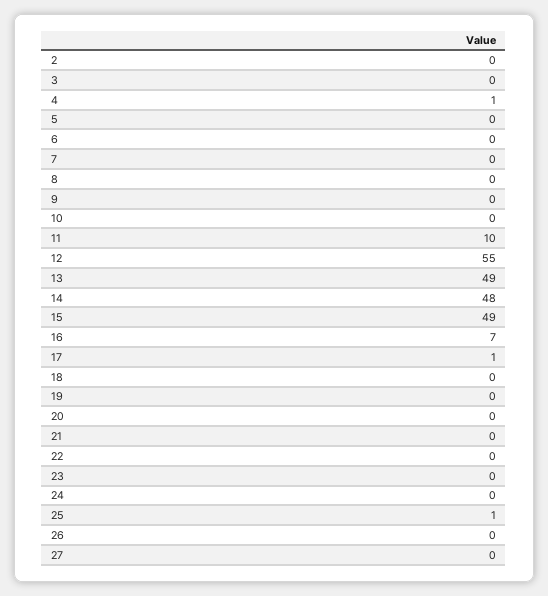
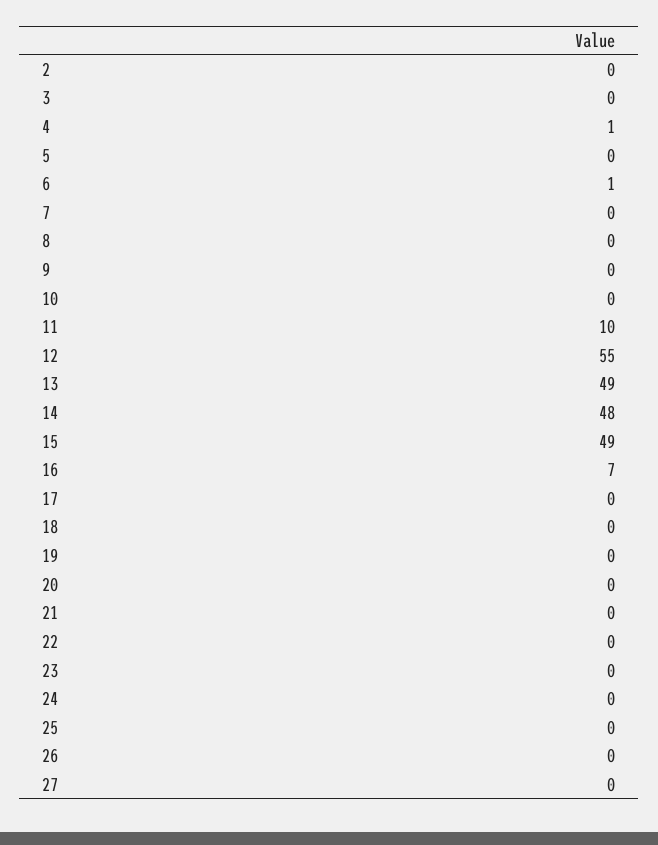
6: 0 -> 1
17: 1 -> 0
25: 1 -> 0

